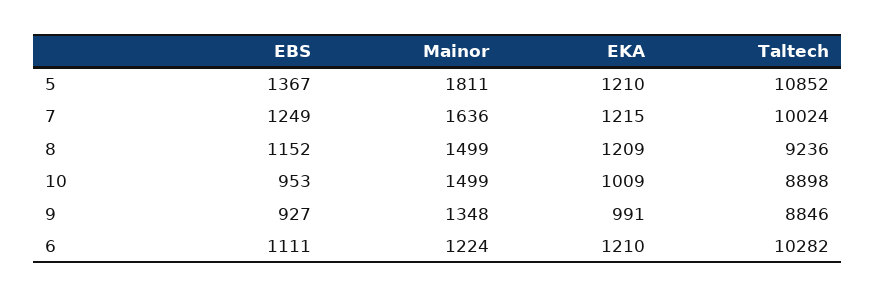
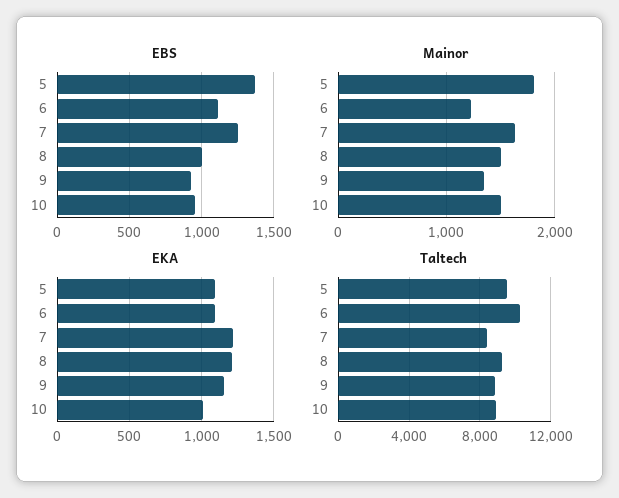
EKA, 5: 1210 -> 1100
Taltech, 5: 10852 -> 9500
Taltech, 7: 10024 -> 8500
EBS, 8: 1152 -> 1000
EKA, 9: 991 -> 1150
EKA, 6: 1210 -> 1100

